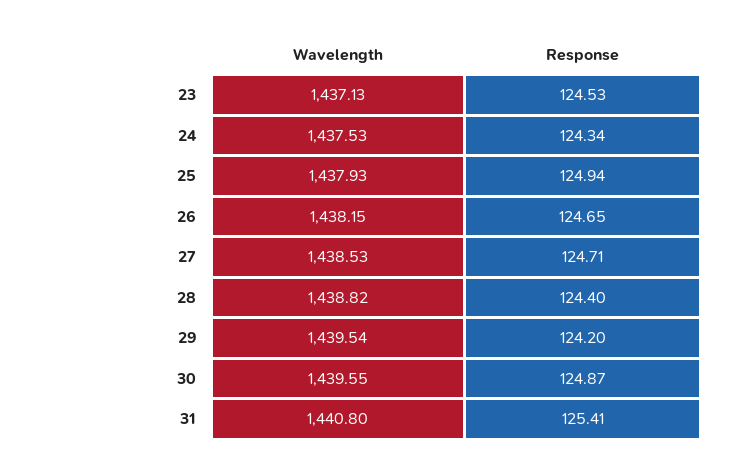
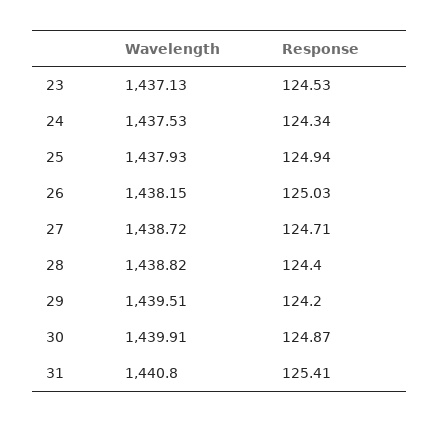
Response, 26: 124.65 -> 125.03
Wavelength, 27: 1438.53 -> 1438.72
Wavelength, 29: 1439.54 -> 1439.51
Wavelength, 30: 1439.55 -> 1439.91

